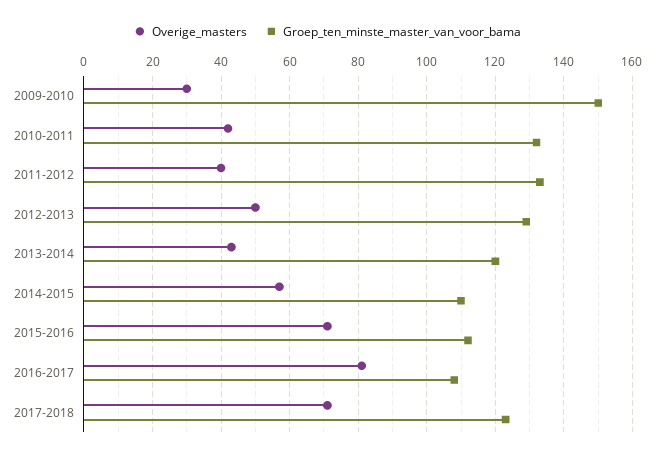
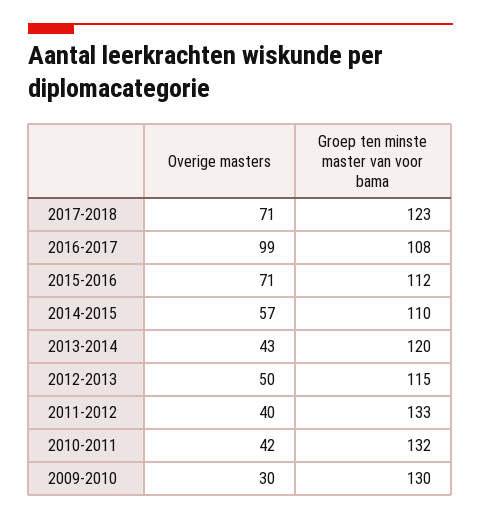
Groep_ten_minste_master_van_voor_bama, 2009-2010: 150 -> 130
Groep_ten_minste_master_van_voor_bama, 2012-2013: 130 -> 115
Overige_masters, 2016-2017: 80 -> 99

